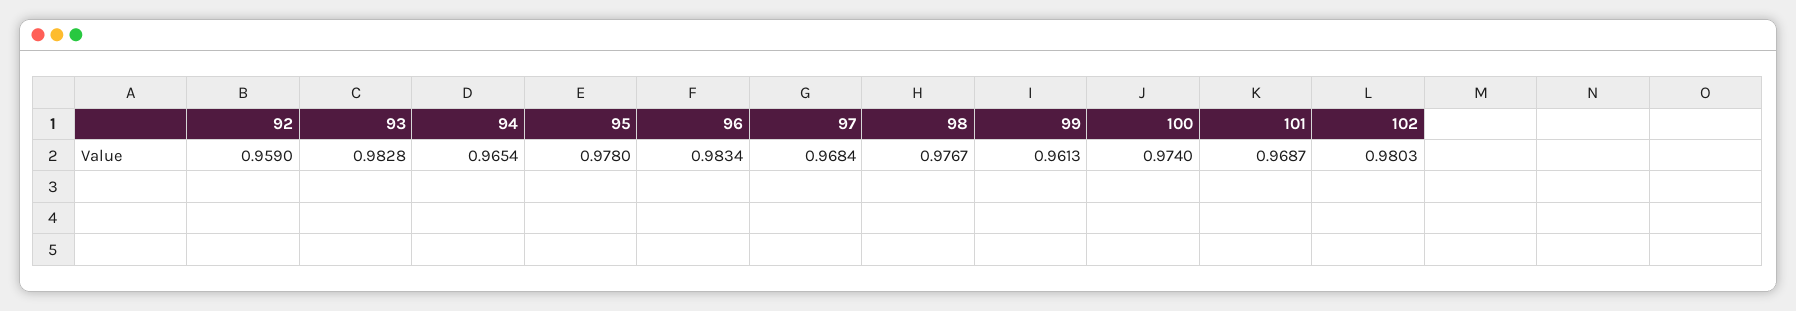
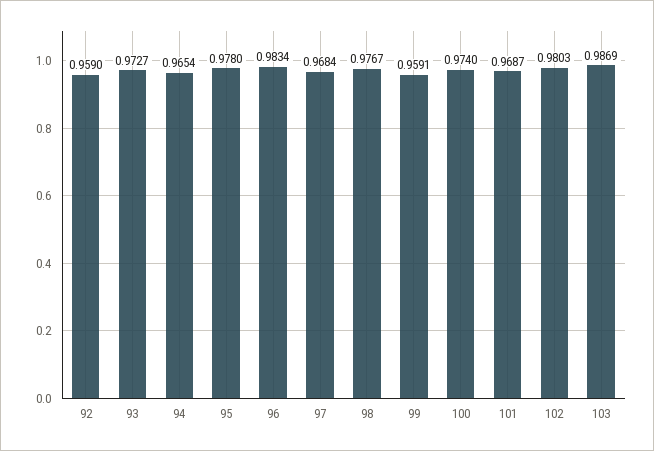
93: 0.9828 -> 0.9727
99: 0.9613 -> 0.9591
103: none -> 0.9869

